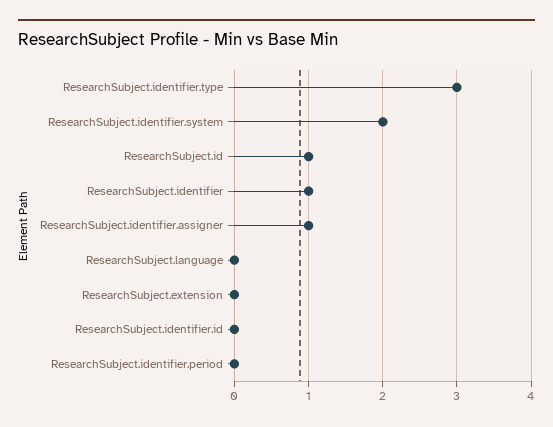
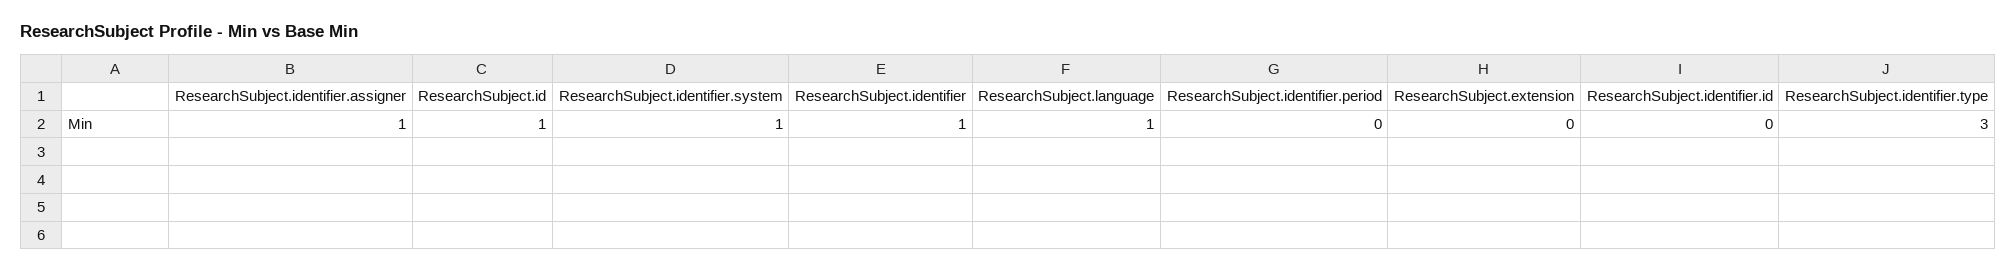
ResearchSubject.identifier.system: 2 -> 1
ResearchSubject.language: 0 -> 1

